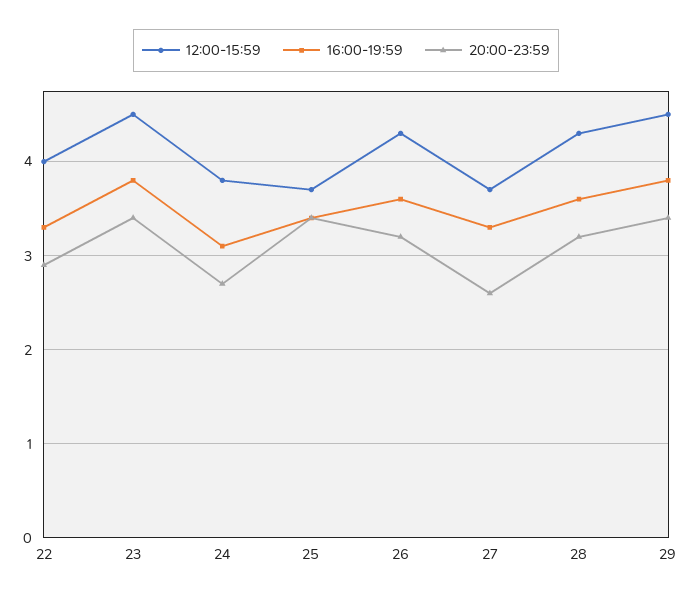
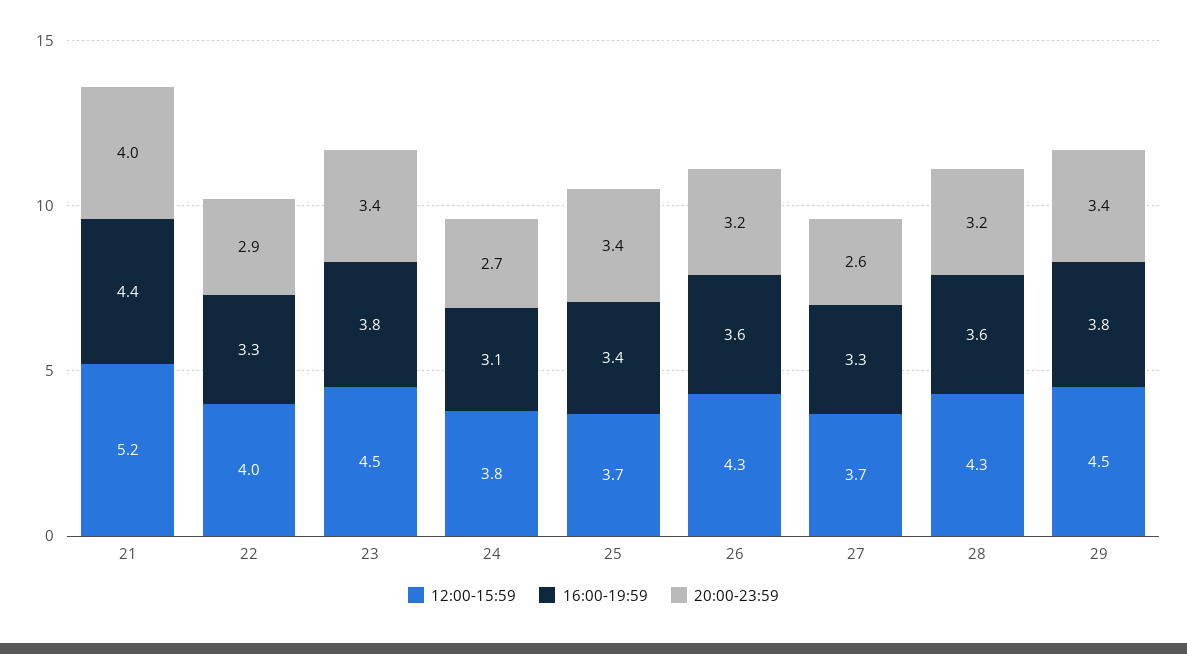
12:00-15:59, 21: none -> 5.2
16:00-19:59, 21: none -> 4.4
20:00-23:59, 21: none -> 4

